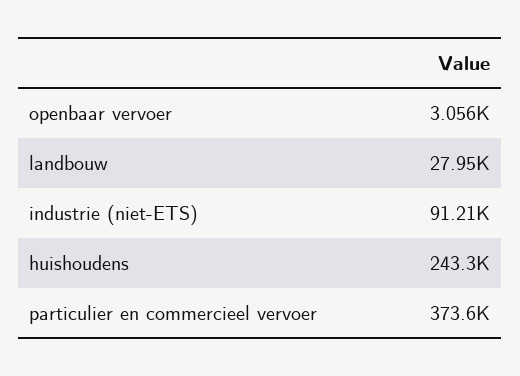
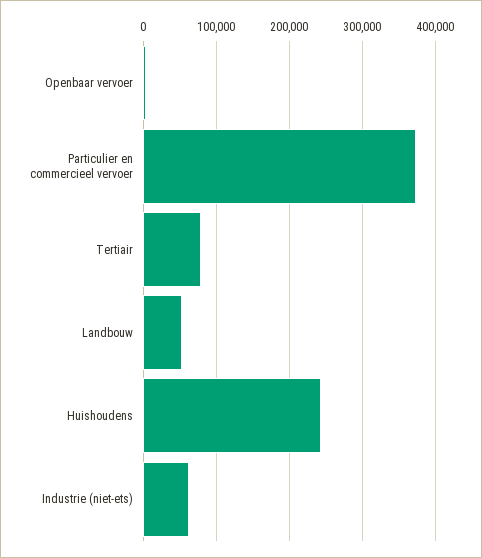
landbouw: 27950 -> 50000
industrie (niet-ETS): 91210 -> 60000
Tertiair: none -> 80000

